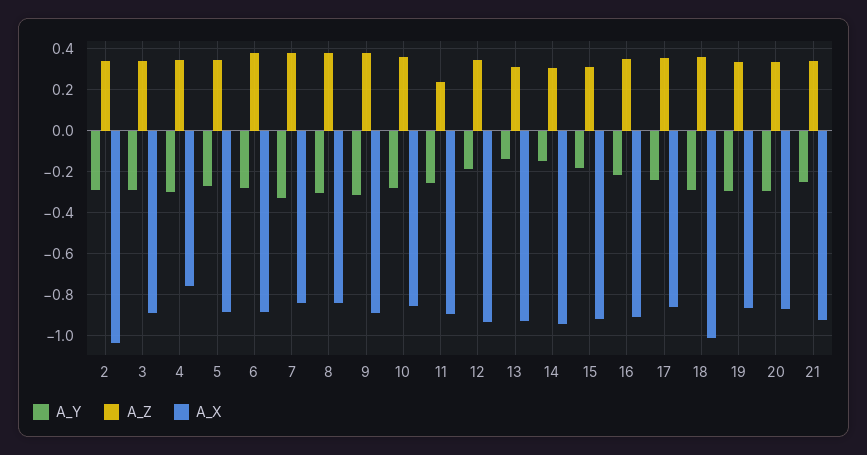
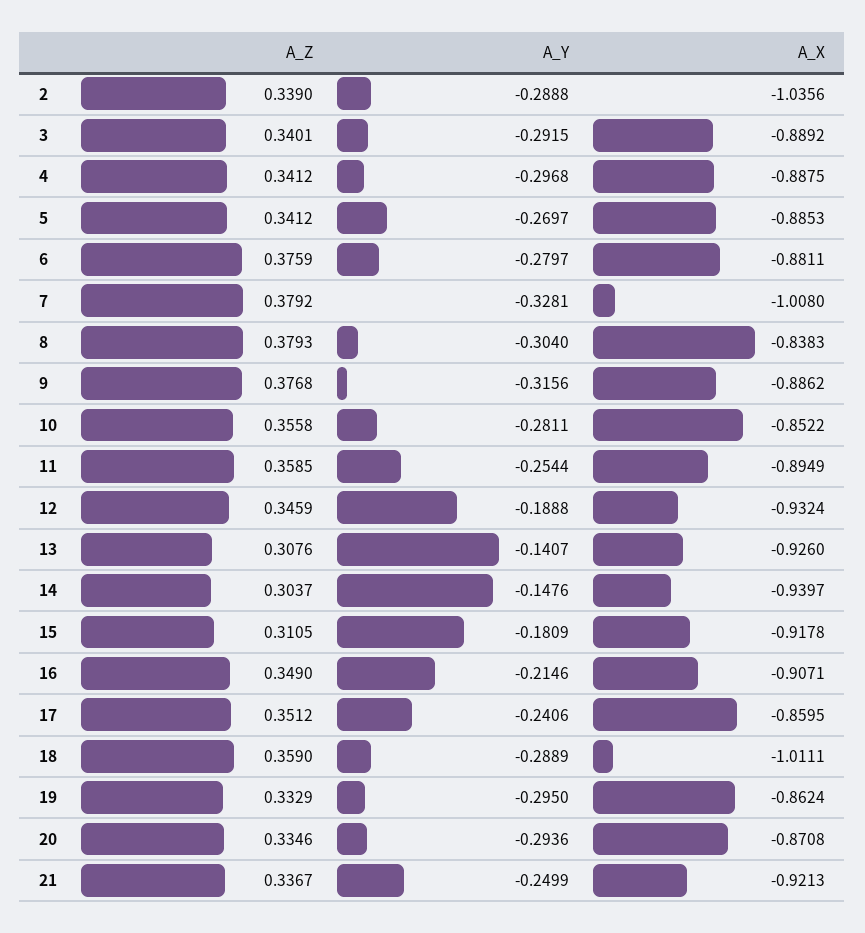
A_X, 4: -0.75 -> -0.8875
A_X, 7: -0.85 -> -1.008
A_Z, 11: 0.25 -> 0.3585

